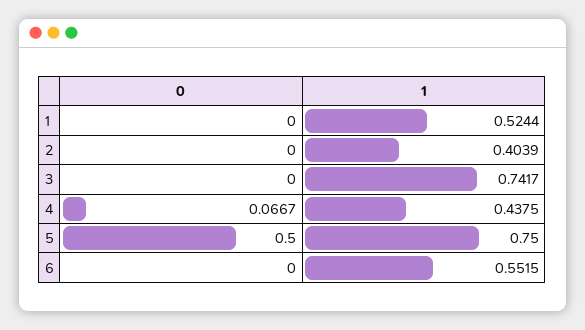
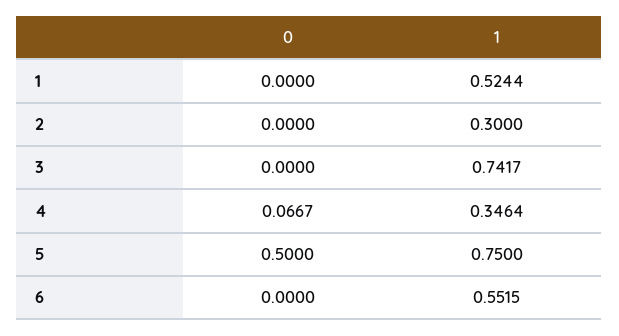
1, 2: 0.4039 -> 0.3
1, 4: 0.4375 -> 0.3464

